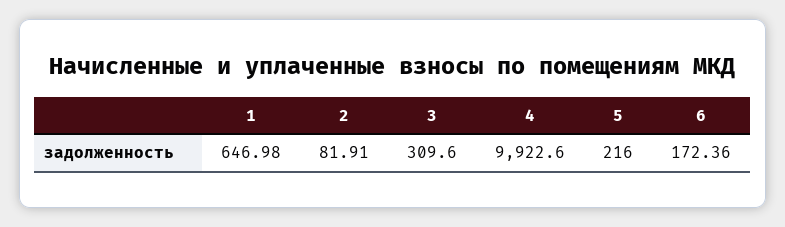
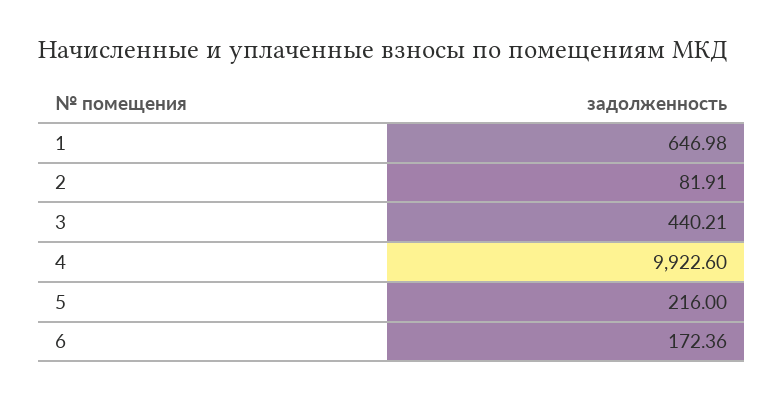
3: 309.6 -> 440.21

